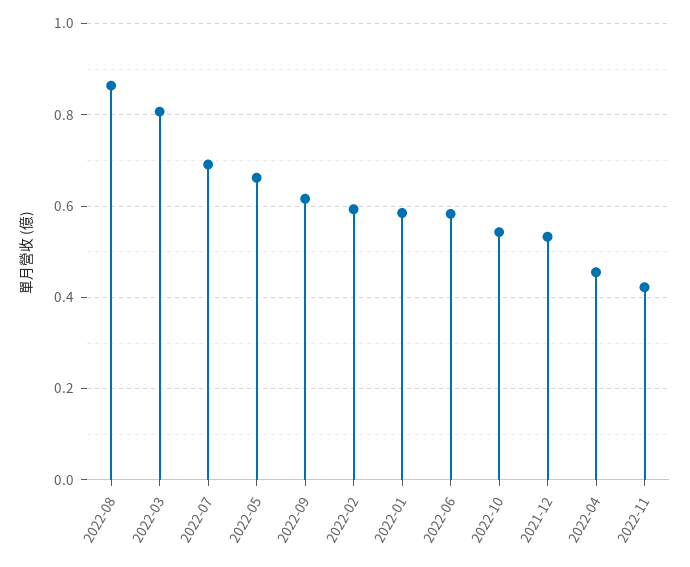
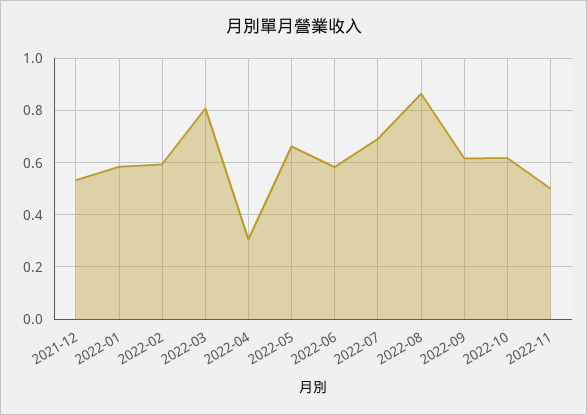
2022-10: 0.54 -> 0.625
2022-04: 0.46 -> 0.3
2022-11: 0.42 -> 0.5

